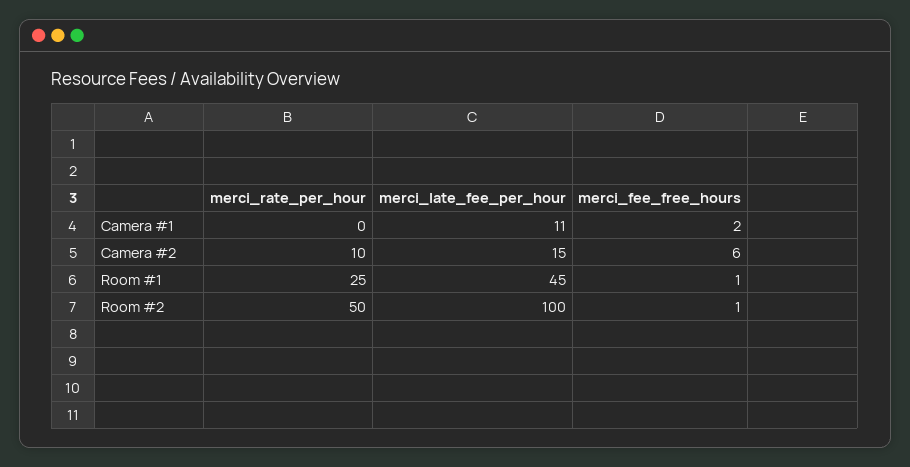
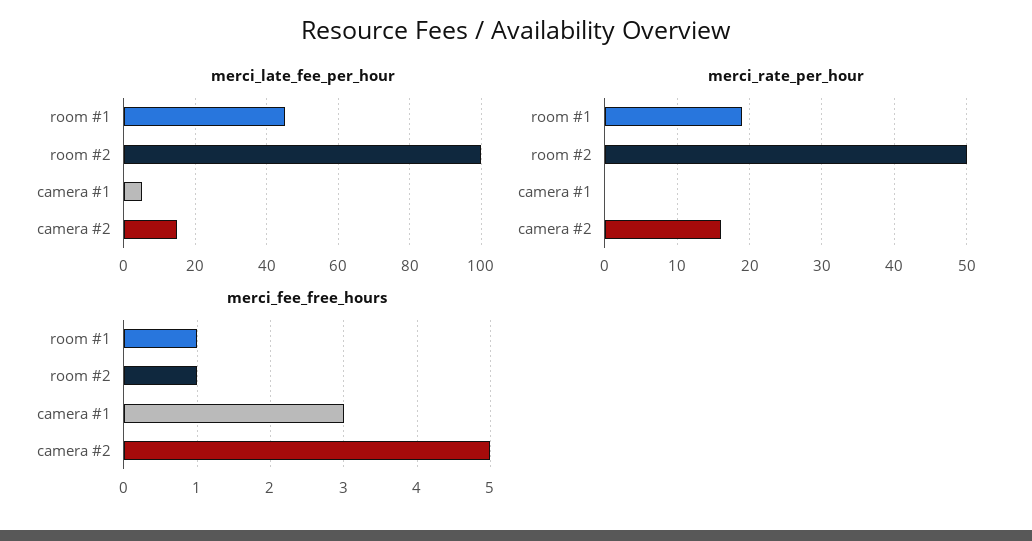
merci_late_fee_per_hour, Camera #1: 11 -> 5
merci_fee_free_hours, Camera #1: 2 -> 3
merci_rate_per_hour, Camera #2: 10 -> 16
merci_fee_free_hours, Camera #2: 6 -> 5
merci_rate_per_hour, Room #1: 25 -> 19

